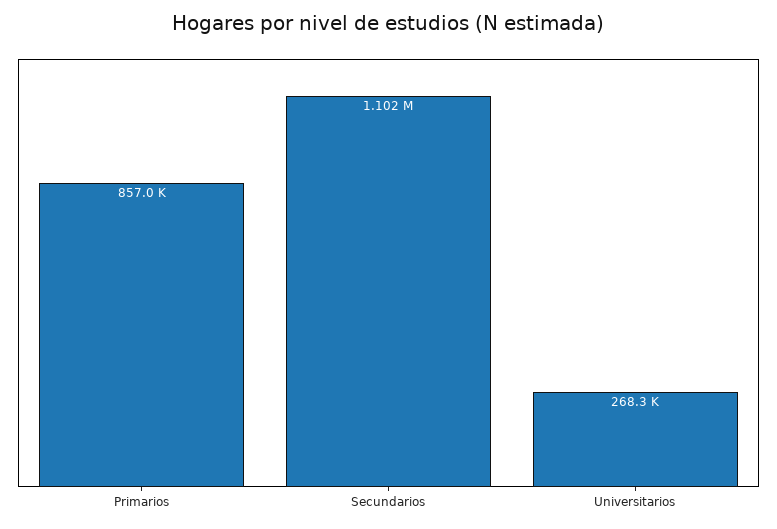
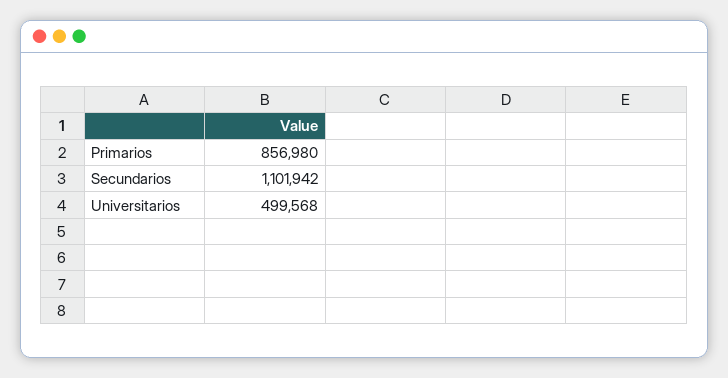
Universitarios: 268300 -> 499568

